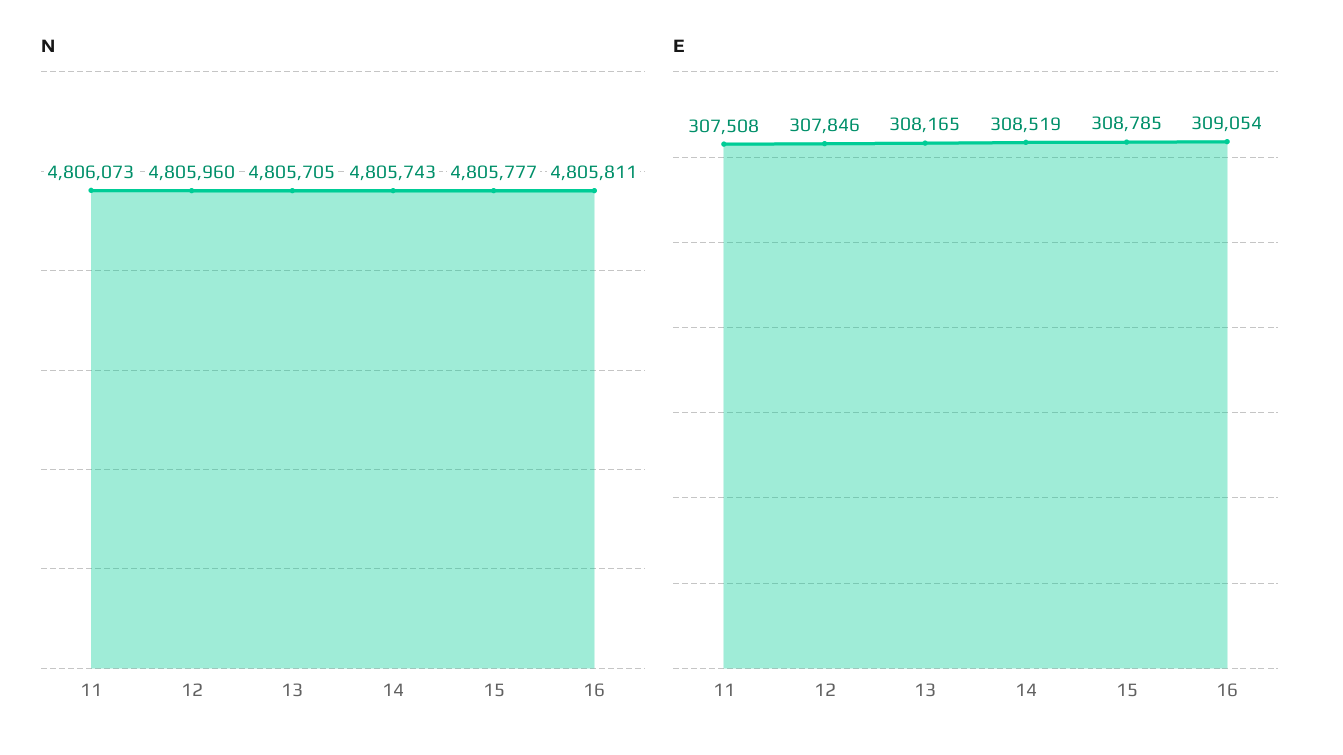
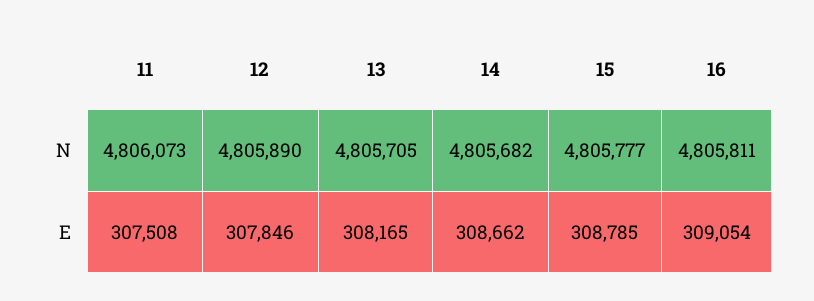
N, 12: 4805960 -> 4805890
N, 14: 4805743 -> 4805682
E, 14: 308519 -> 308662

